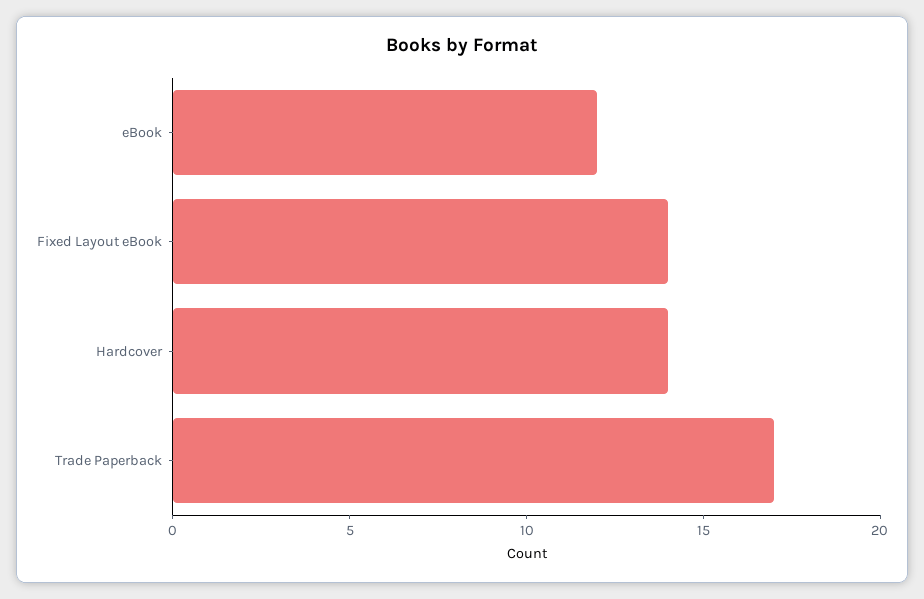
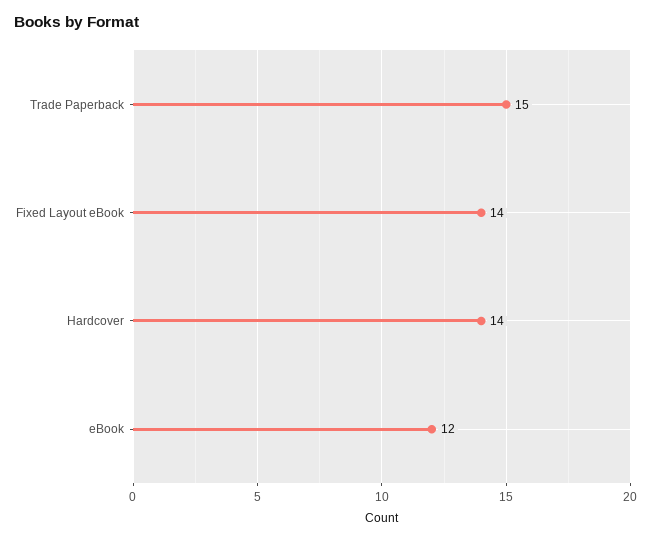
Trade Paperback: 17 -> 15

